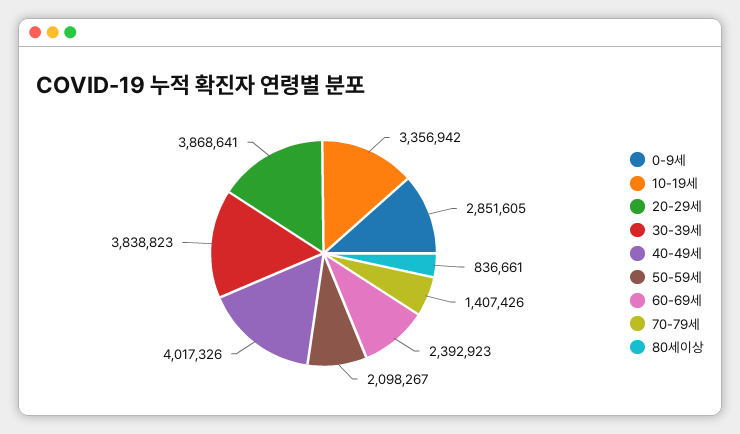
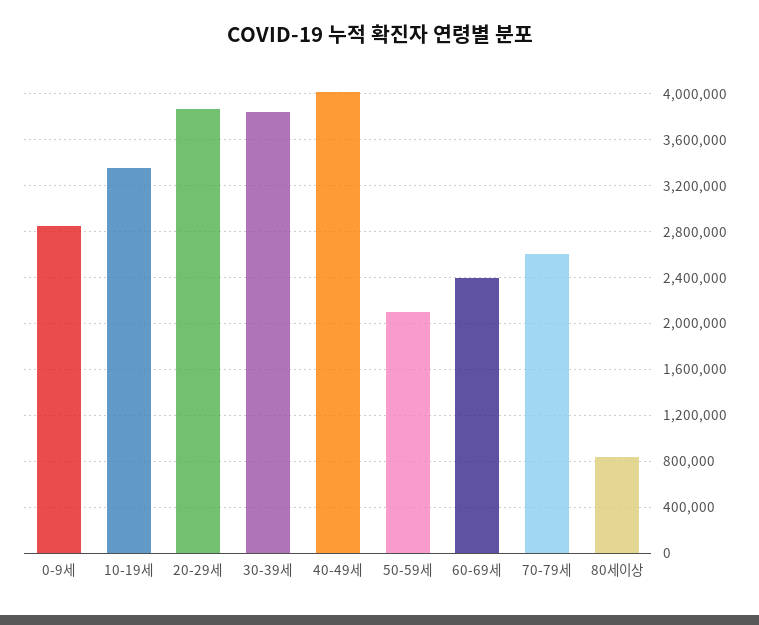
70-79세: 1407426 -> 2600000

